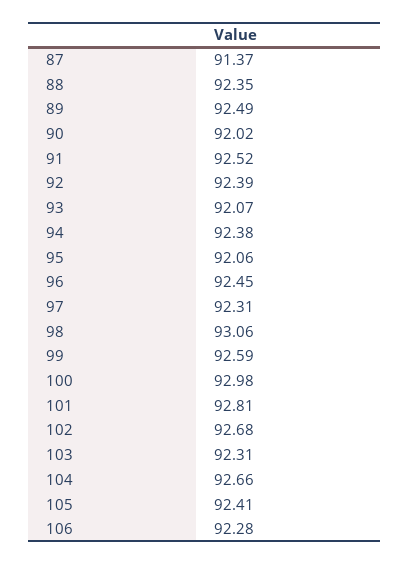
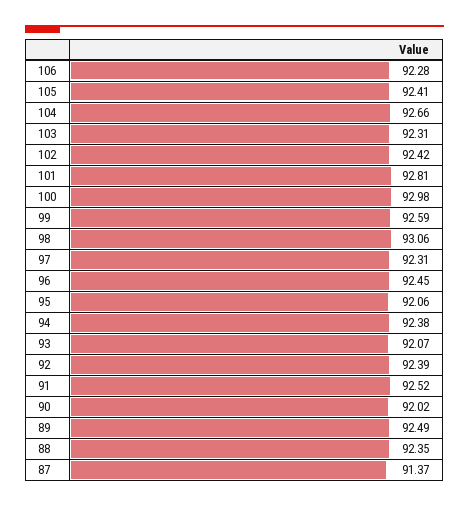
102: 92.68 -> 92.42

